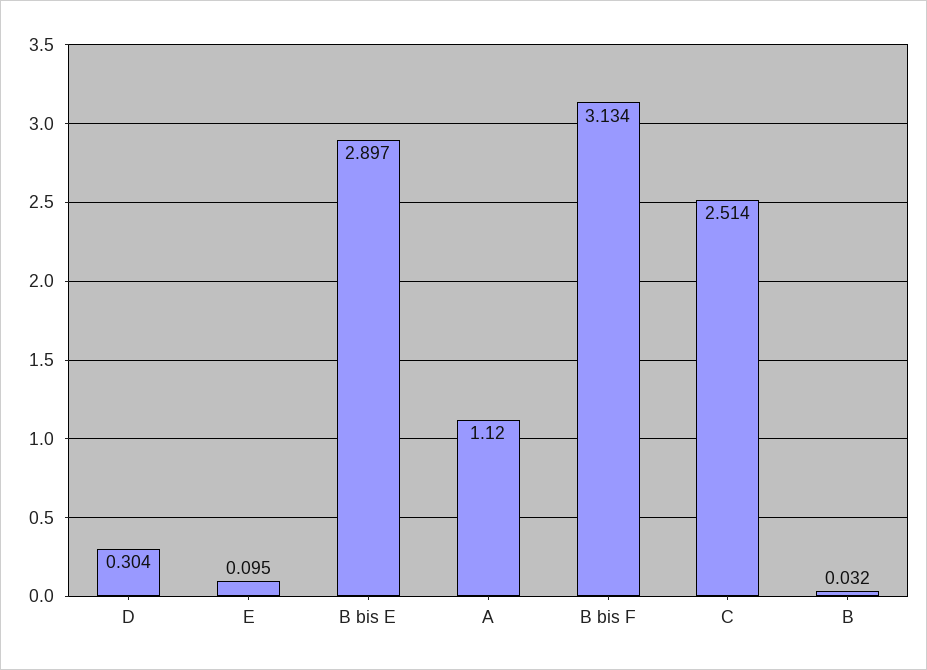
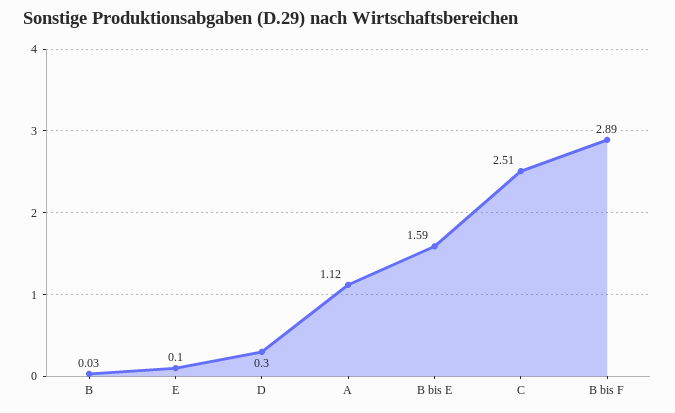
B bis E: 2.897 -> 1.59
B bis F: 3.134 -> 2.89

